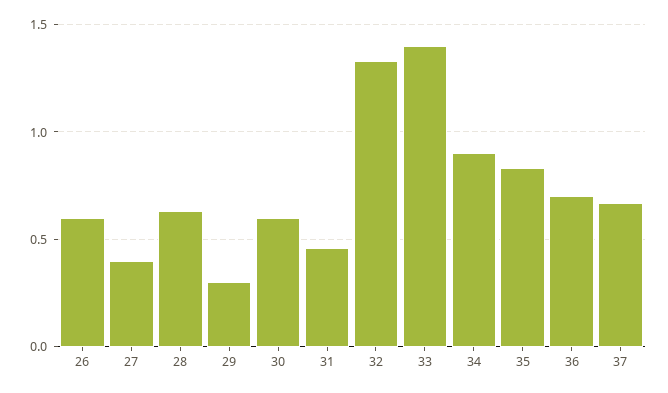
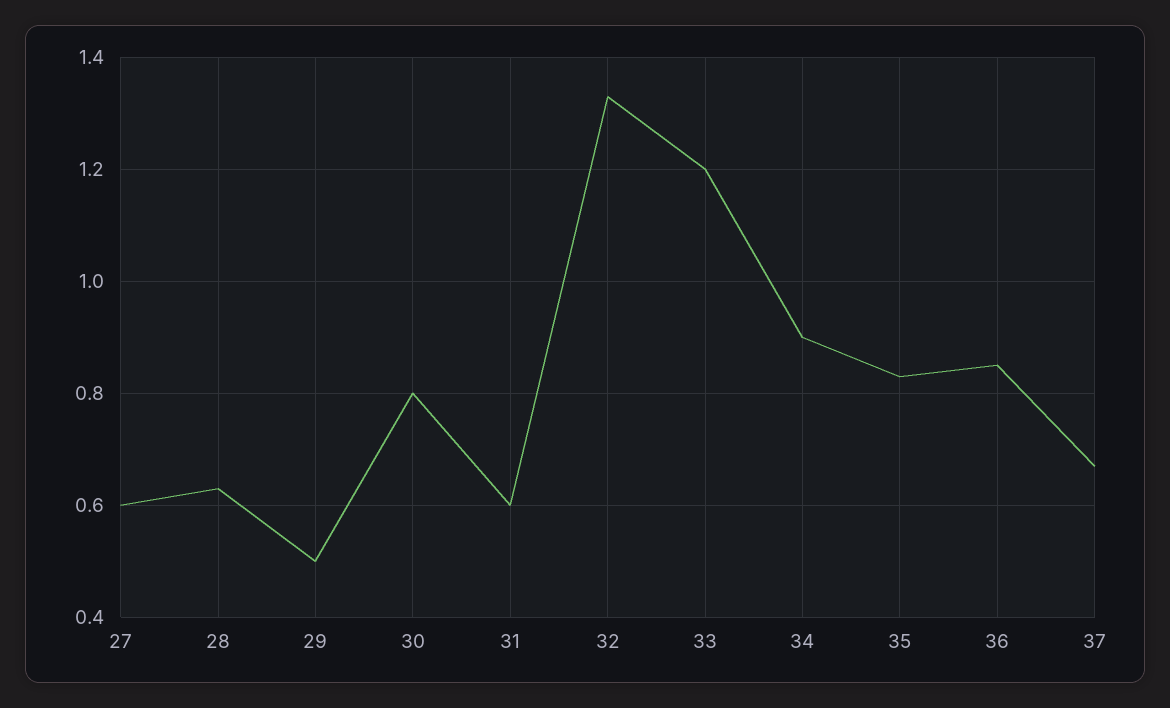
26: 0.6 -> none
27: 0.4 -> 0.6
29: 0.3 -> 0.5
30: 0.6 -> 0.8
31: 0.45 -> 0.6
33: 1.4 -> 1.2
36: 0.7 -> 0.85

